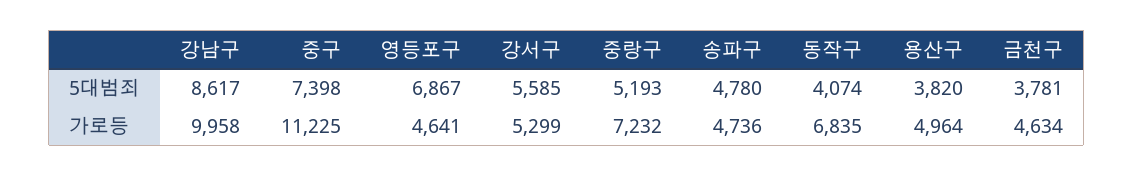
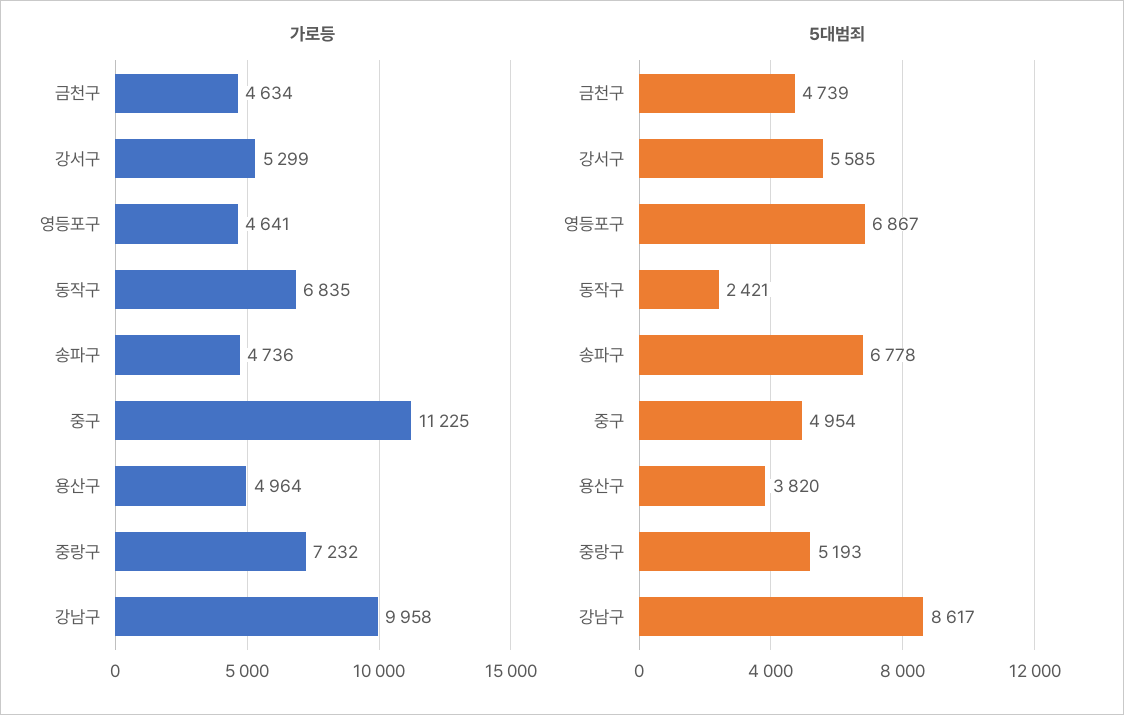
5대범죄, 중구: 7398 -> 4954
5대범죄, 송파구: 4780 -> 6778
5대범죄, 동작구: 4074 -> 2421
5대범죄, 금천구: 3781 -> 4739

